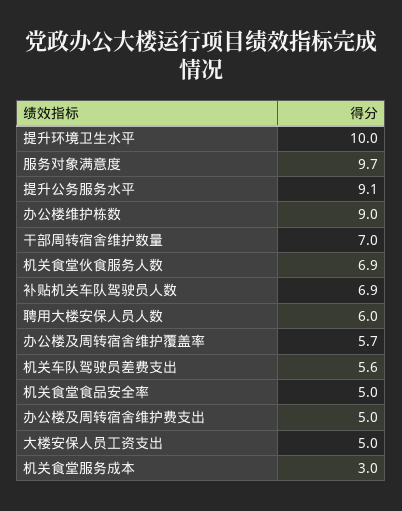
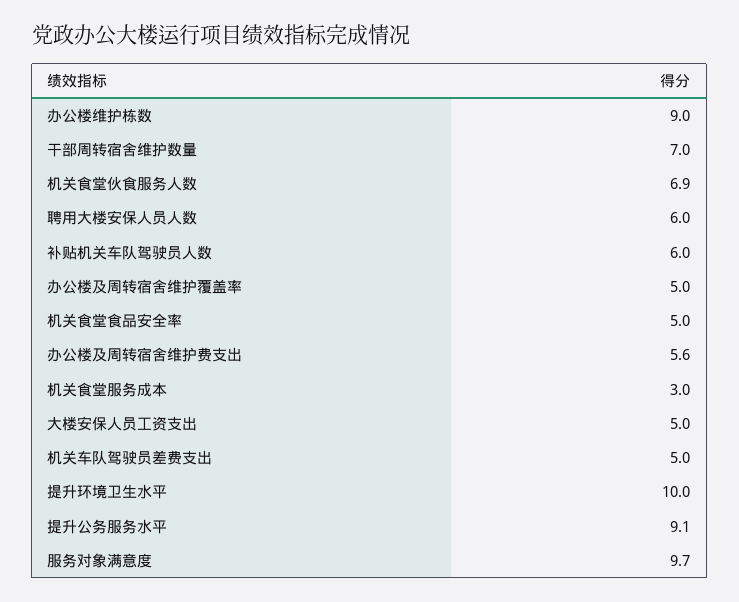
补贴机关车队驾驶员人数: 6.9 -> 6
办公楼及周转宿舍维护覆盖率: 5.7 -> 5
机关车队驾驶员差费支出: 5.6 -> 5
办公楼及周转宿舍维护费支出: 5 -> 5.6

